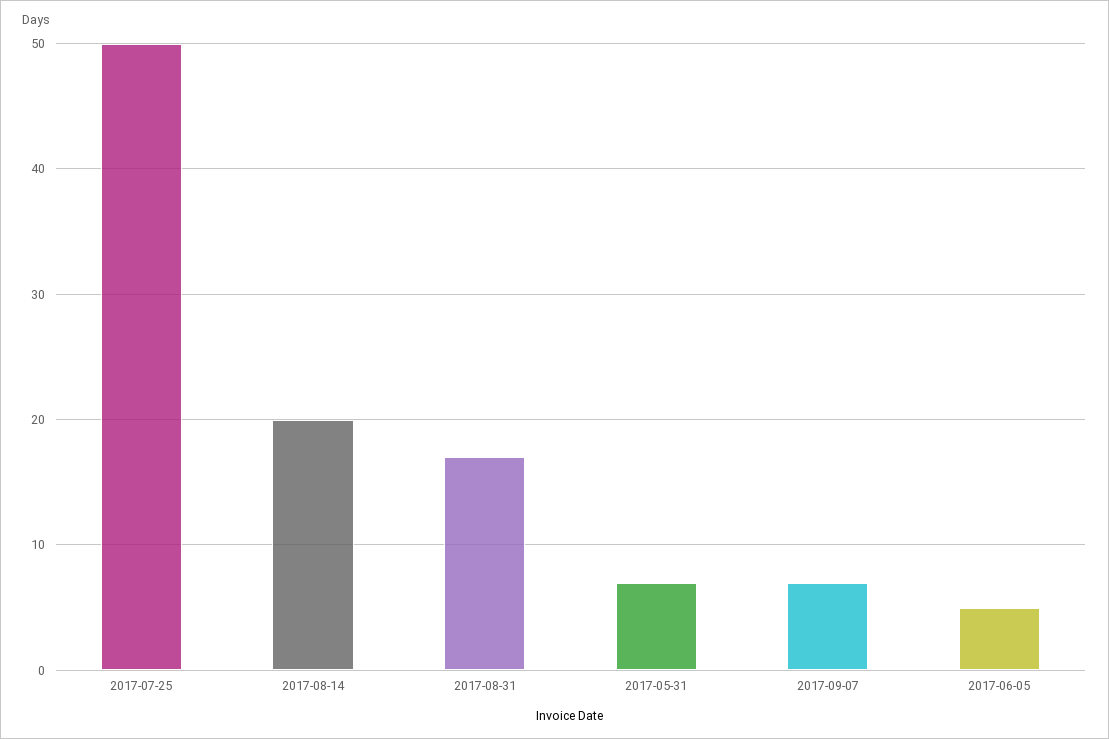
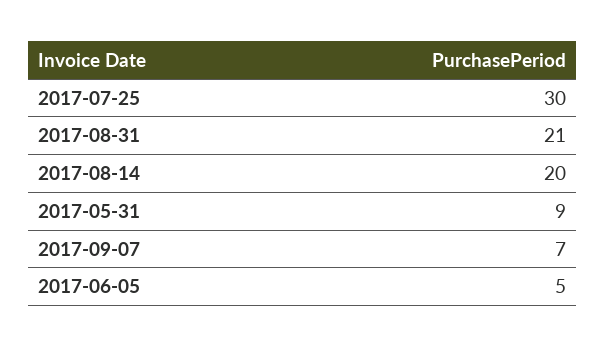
2017-07-25: 50 -> 30
2017-08-31: 17 -> 21
2017-05-31: 7 -> 9

